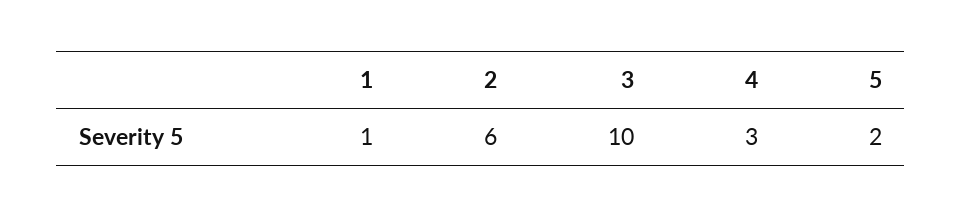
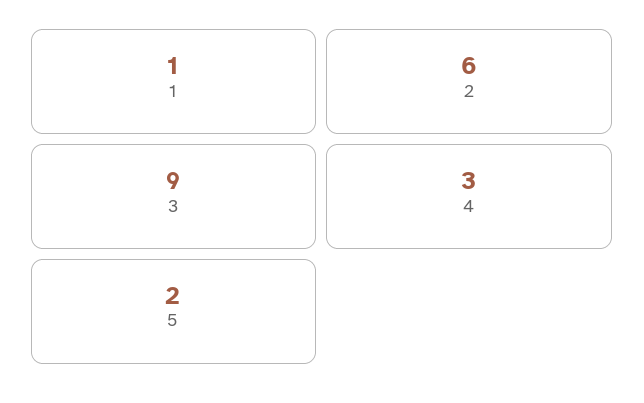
3: 10 -> 9

